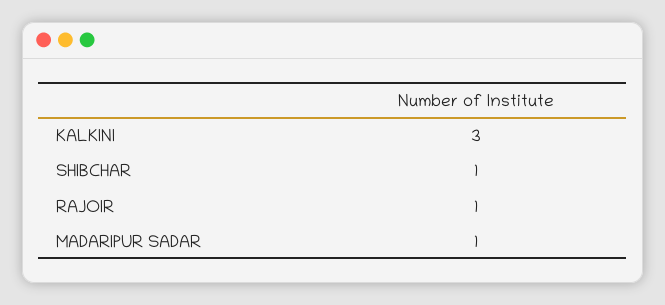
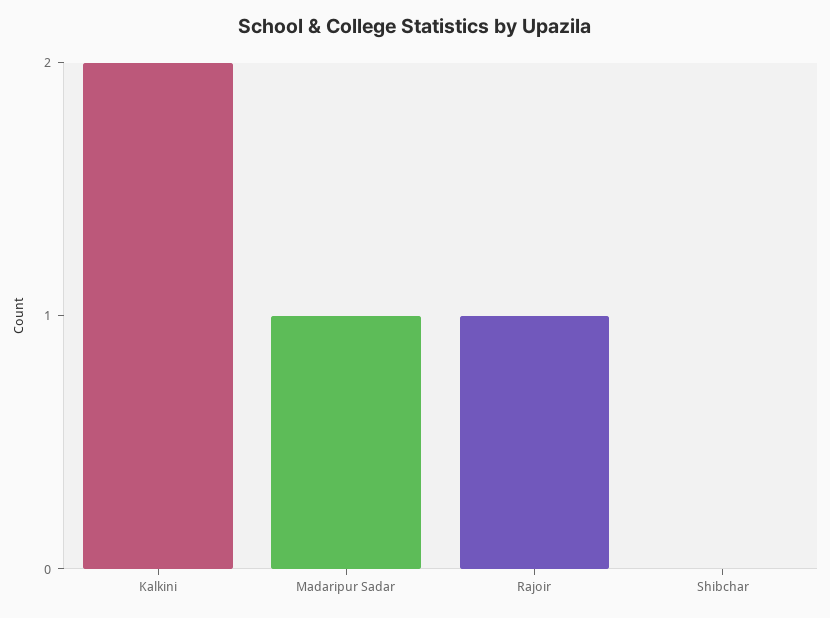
KALKINI: 3 -> 2
SHIBCHAR: 1 -> 0

